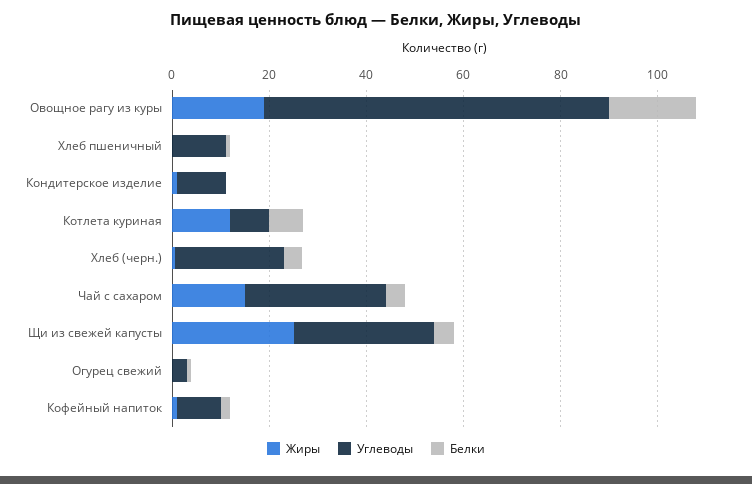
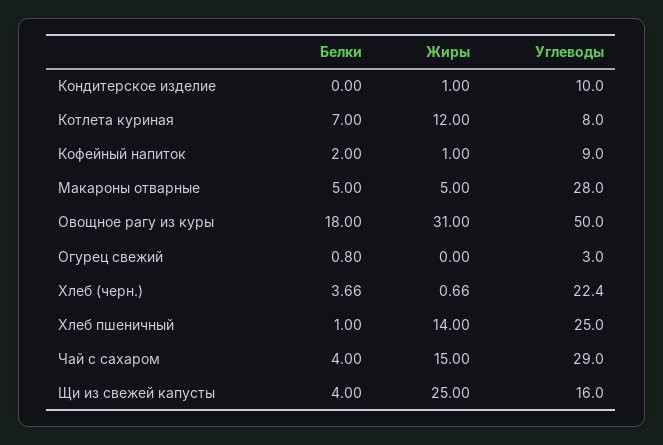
Жиры, Овощное рагу из куры: 20 -> 31
Углеводы, Овощное рагу из куры: 70 -> 50
Жиры, Хлеб пшеничный: 0 -> 14
Углеводы, Хлеб пшеничный: 10 -> 25
Углеводы, Щи из свежей капусты: 30 -> 16
Белки, Макароны отварные: none -> 5
Жиры, Макароны отварные: none -> 5
Углеводы, Макароны отварные: none -> 28

